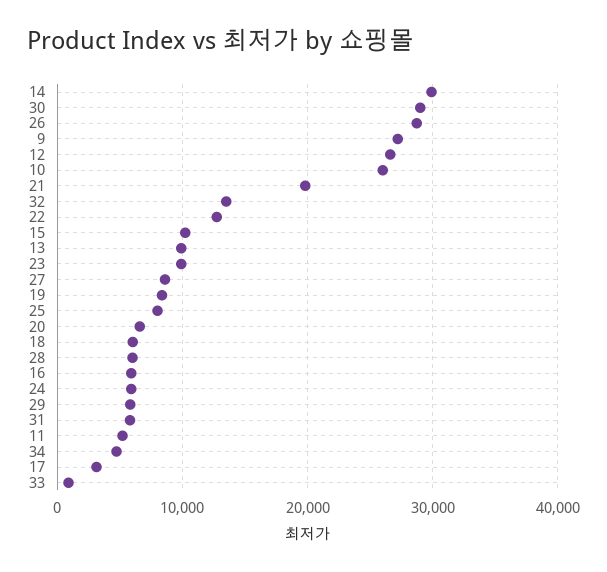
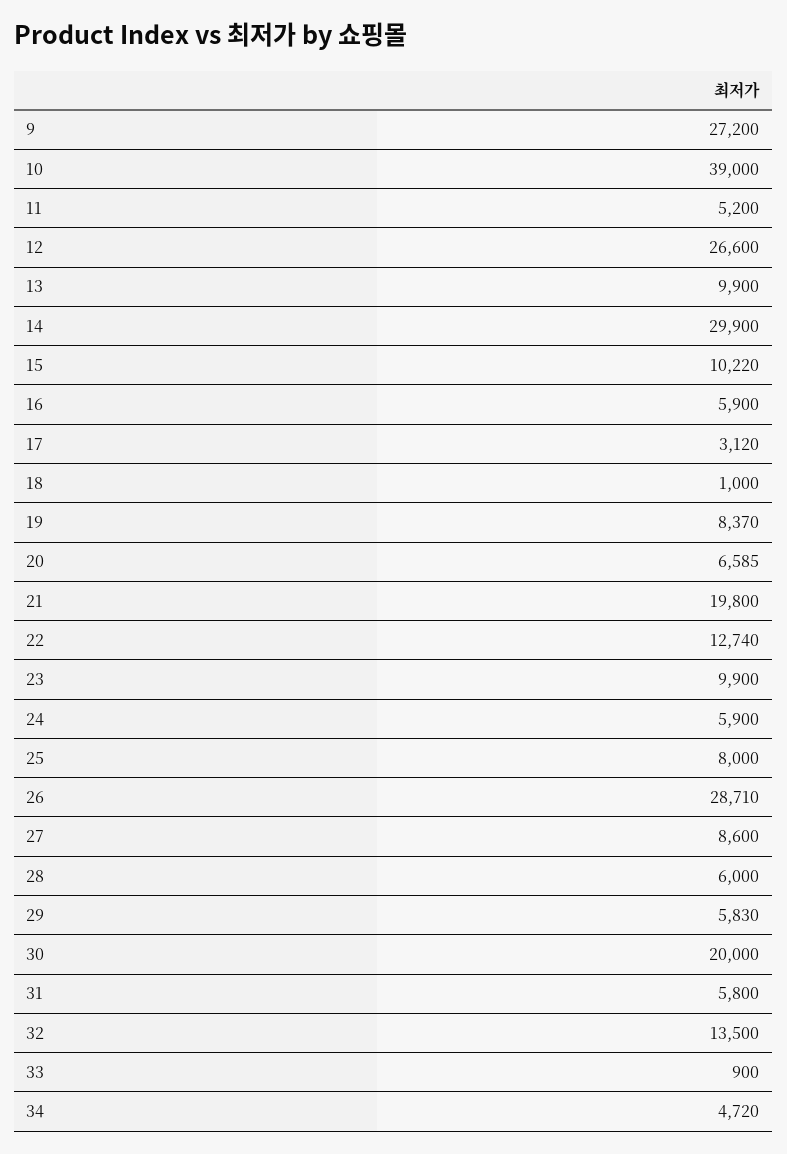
30: 29000 -> 20000
10: 26000 -> 39000
18: 6000 -> 1000

